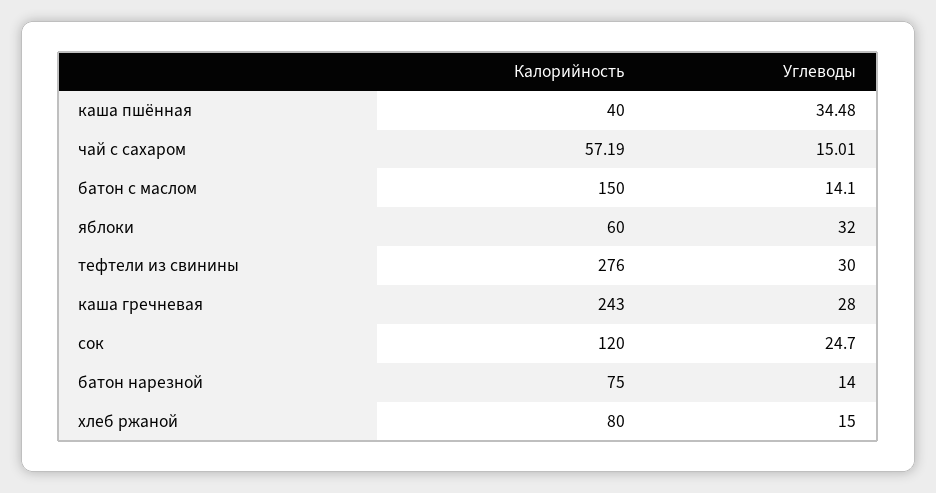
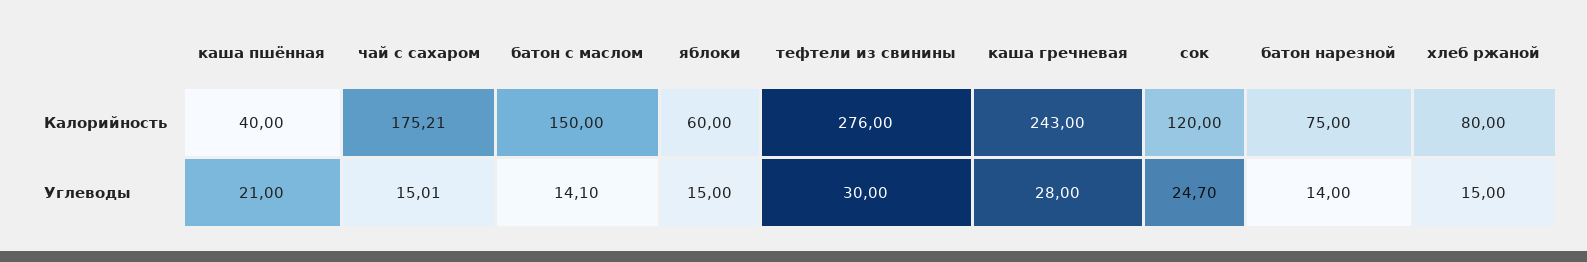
Углеводы, каша пшённая: 34.48 -> 21
Калорийность, чай с сахаром: 57.19 -> 175.21
Углеводы, яблоки: 32 -> 15

